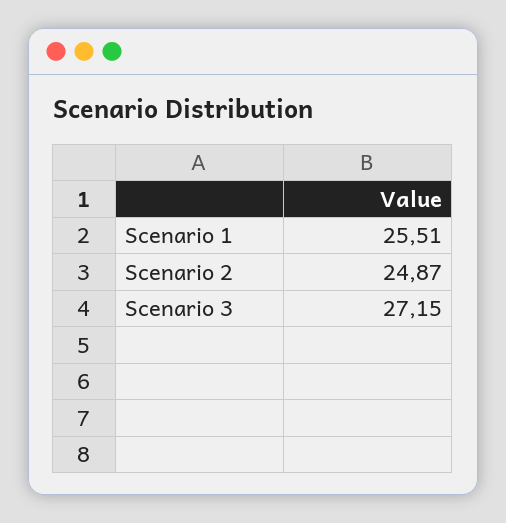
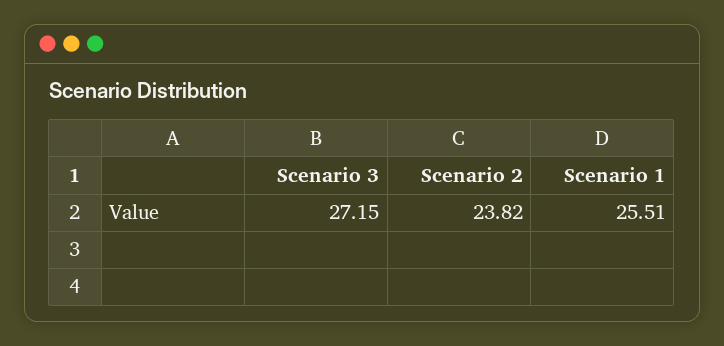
Scenario 2: 24.87 -> 23.82

